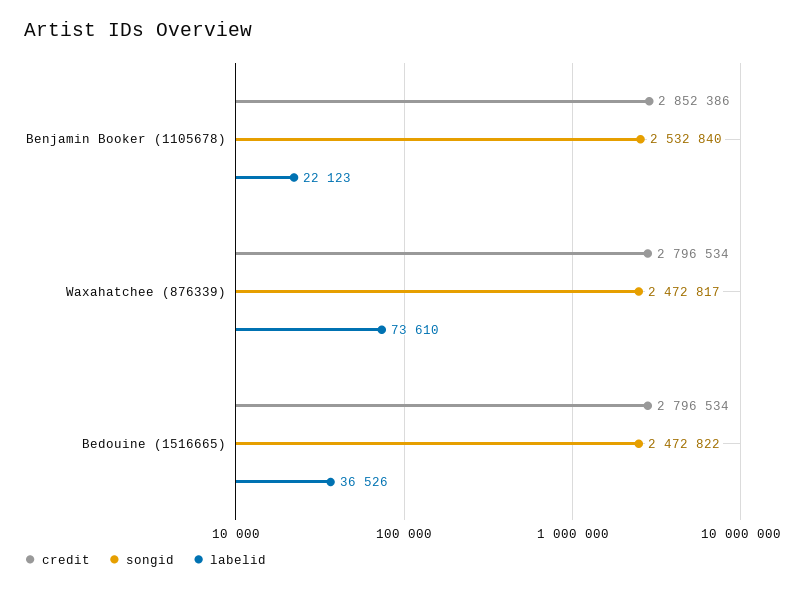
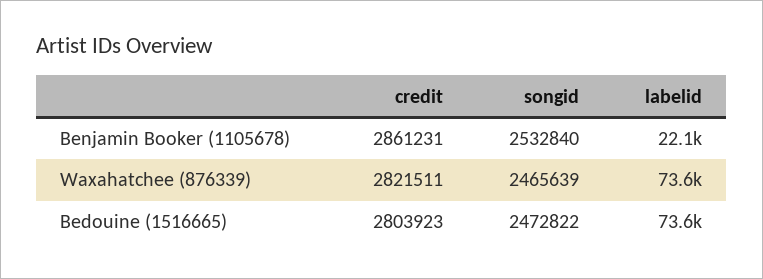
credit, Benjamin Booker (1105678): 2852386 -> 2861231
credit, Waxahatchee (876339): 2796534 -> 2821511
songid, Waxahatchee (876339): 2472817 -> 2465639
credit, Bedouine (1516665): 2796534 -> 2803923
labelid, Bedouine (1516665): 36526 -> 73600

